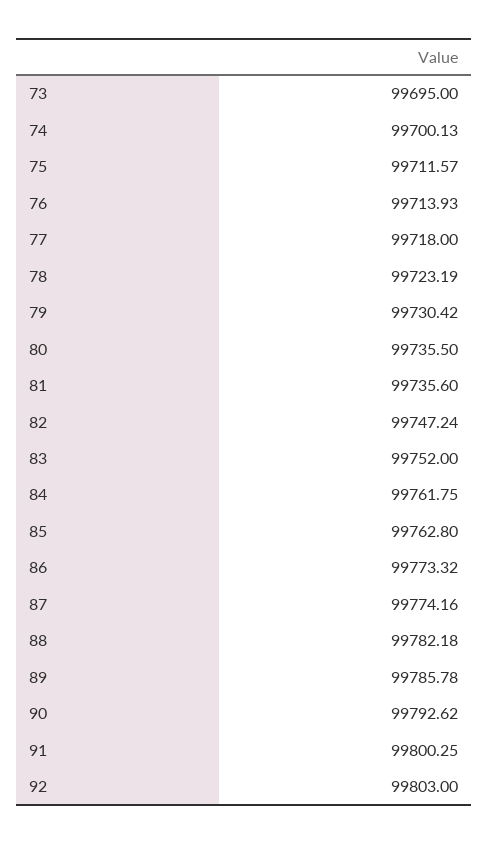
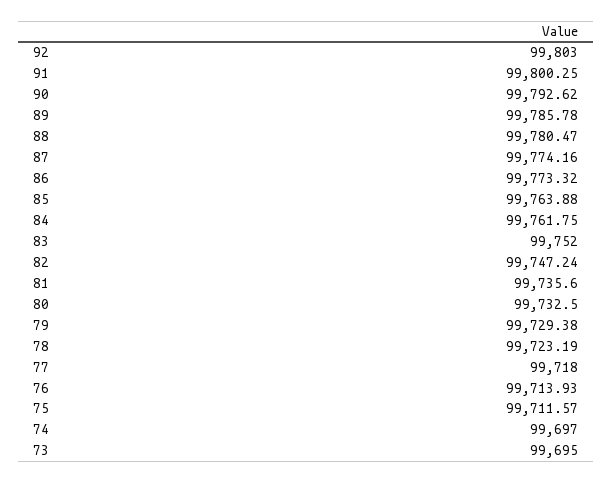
74: 99700.13 -> 99697
79: 99730.42 -> 99729.38
80: 99735.5 -> 99732.5
85: 99762.8 -> 99763.88
88: 99782.18 -> 99780.47

